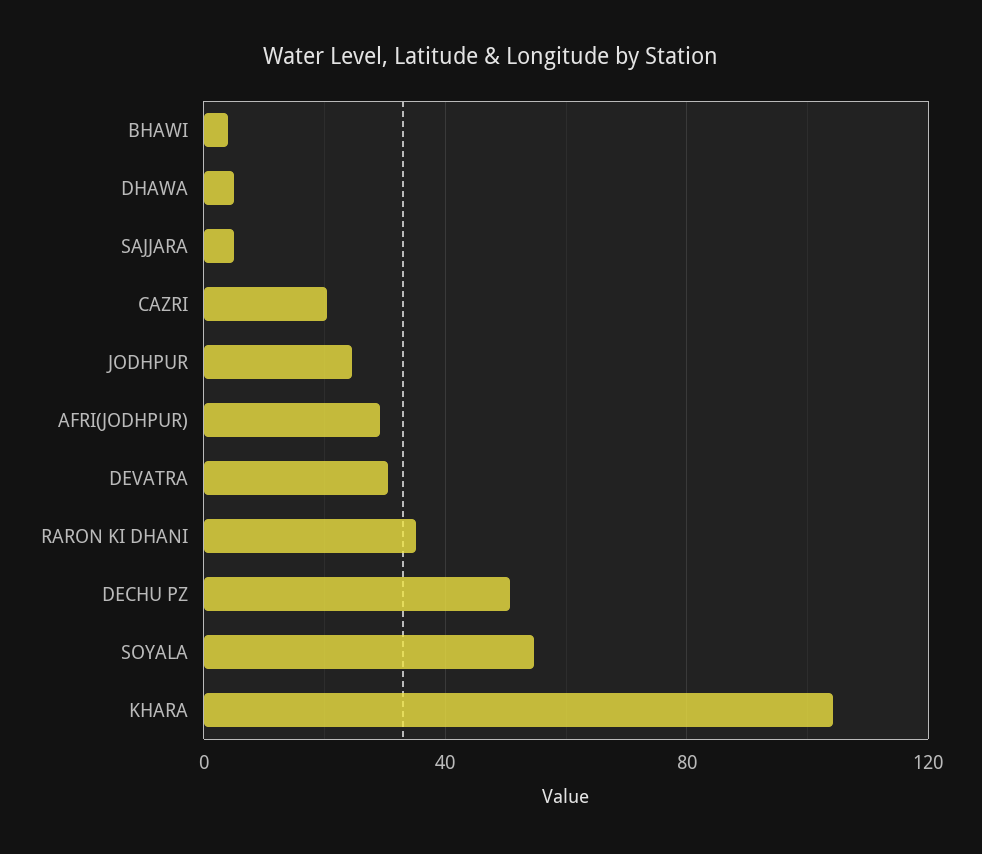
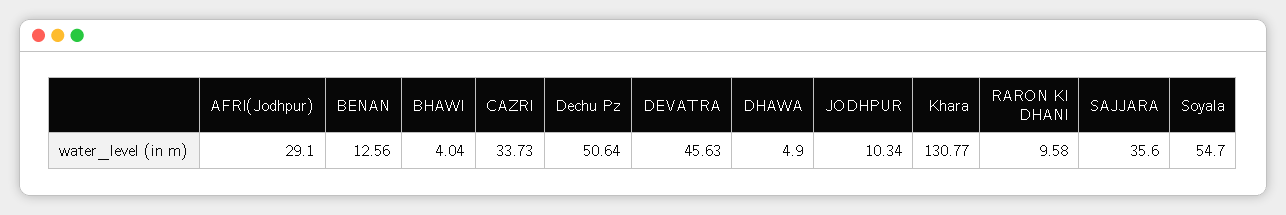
SAJJARA: 5 -> 35.6
CAZRI: 20 -> 33.73
JODHPUR: 25 -> 10.34
DEVATRA: 30 -> 45.63
RARON KI DHANI: 35 -> 9.58
KHARA: 105 -> 130.77
BENAN: none -> 12.56

